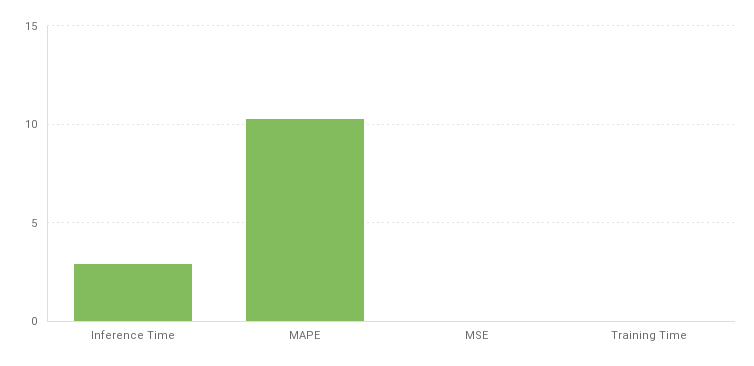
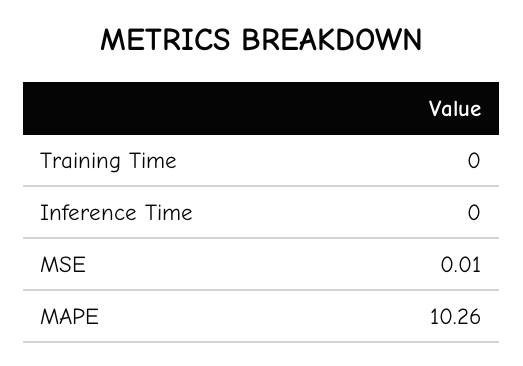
Inference Time: 3 -> 0

